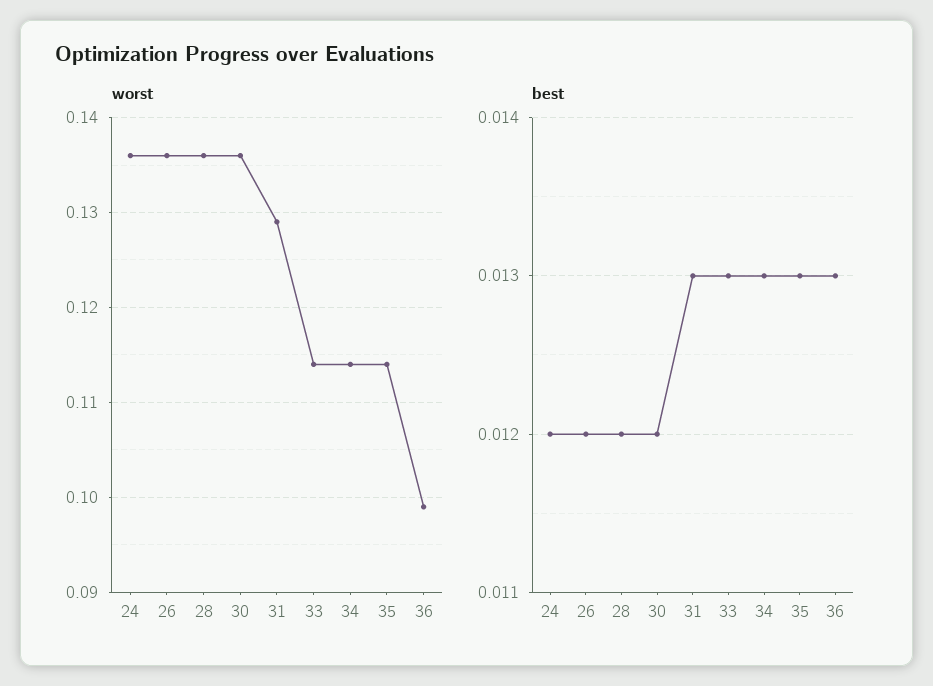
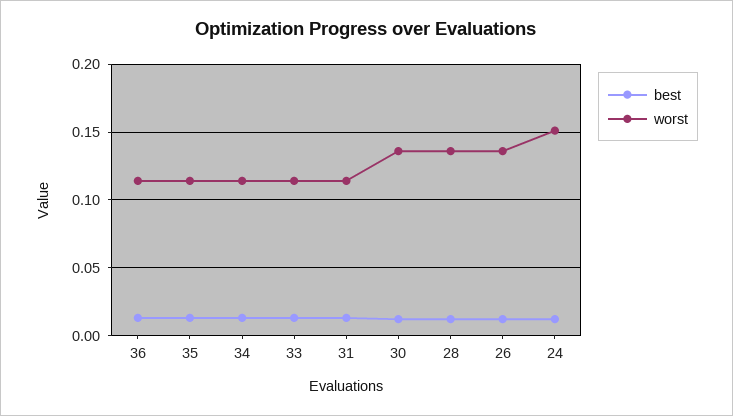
worst, 24: 0.136 -> 0.15
worst, 31: 0.129 -> 0.115
worst, 36: 0.099 -> 0.115

